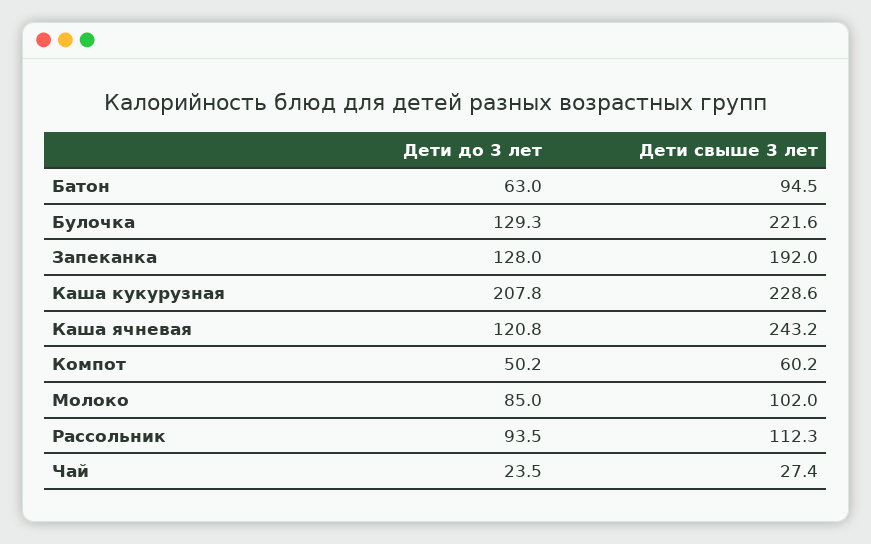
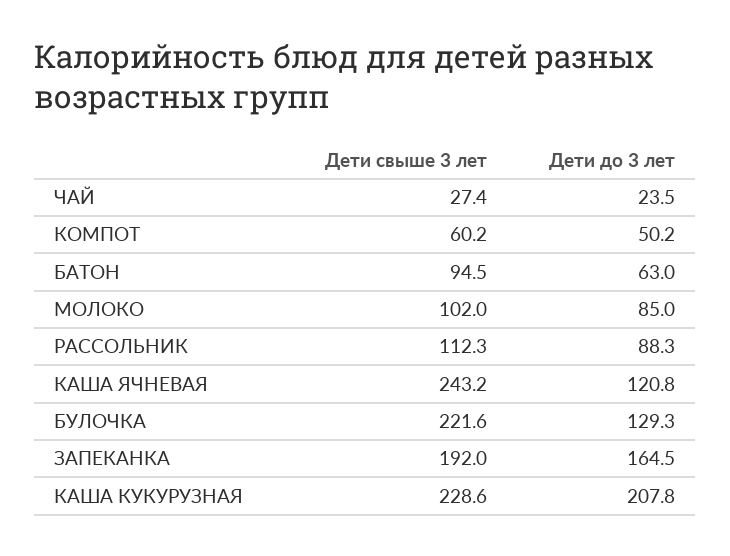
Дети до 3 лет, Запеканка: 128 -> 164.5
Дети до 3 лет, Рассольник: 93.5 -> 88.3

